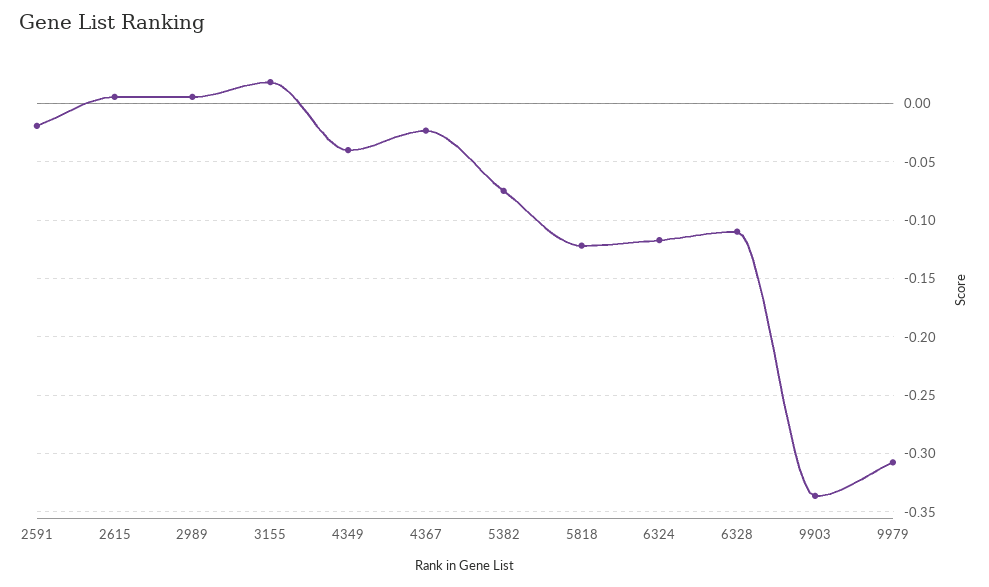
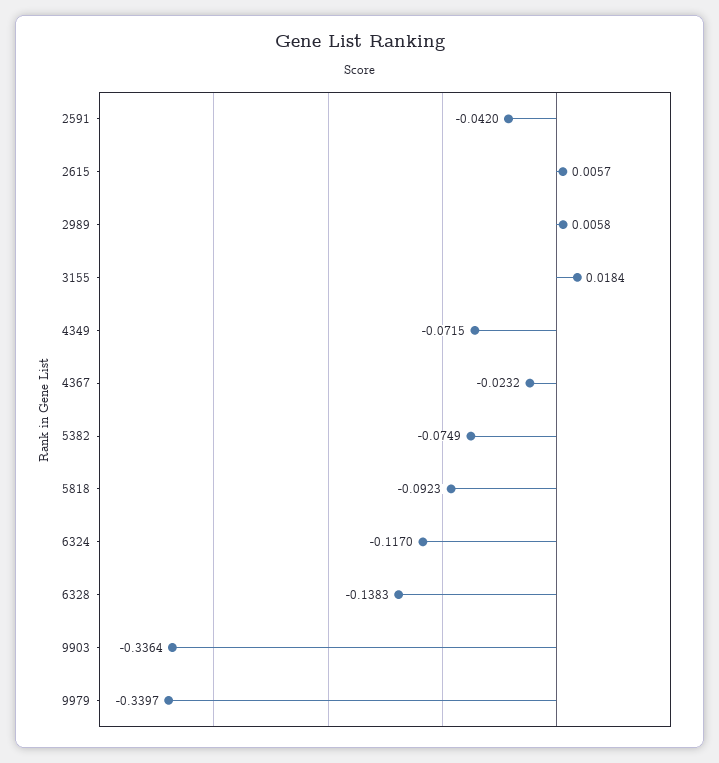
2591: -0.02 -> -0.042
4349: -0.04 -> -0.0715
5818: -0.12 -> -0.0923
6328: -0.11 -> -0.1383
9979: -0.31 -> -0.3397

